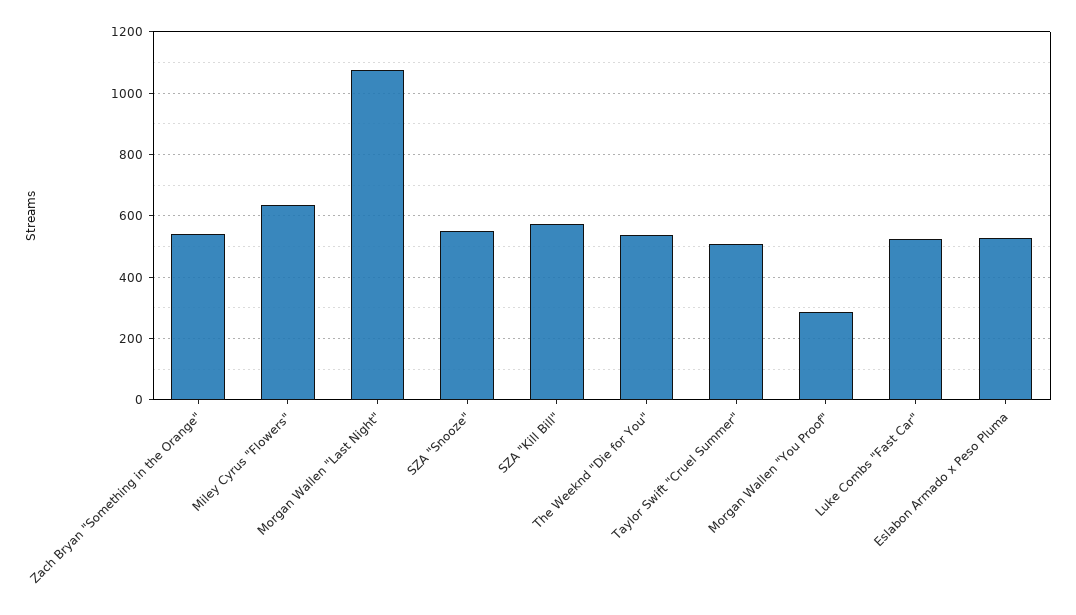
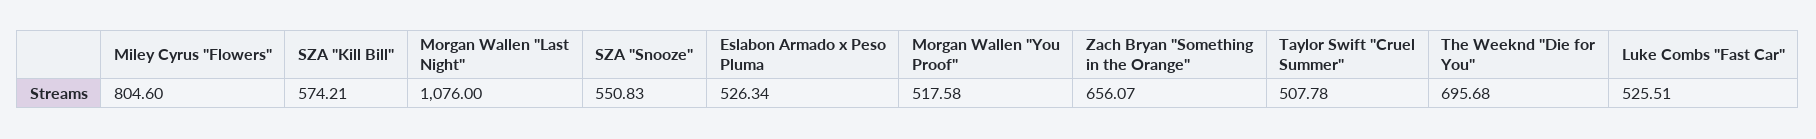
Zach Bryan "Something in the Orange": 540 -> 656.07
Miley Cyrus "Flowers": 640 -> 804.6
The Weeknd "Die for You": 540 -> 695.68
Morgan Wallen "You Proof": 280 -> 517.58

